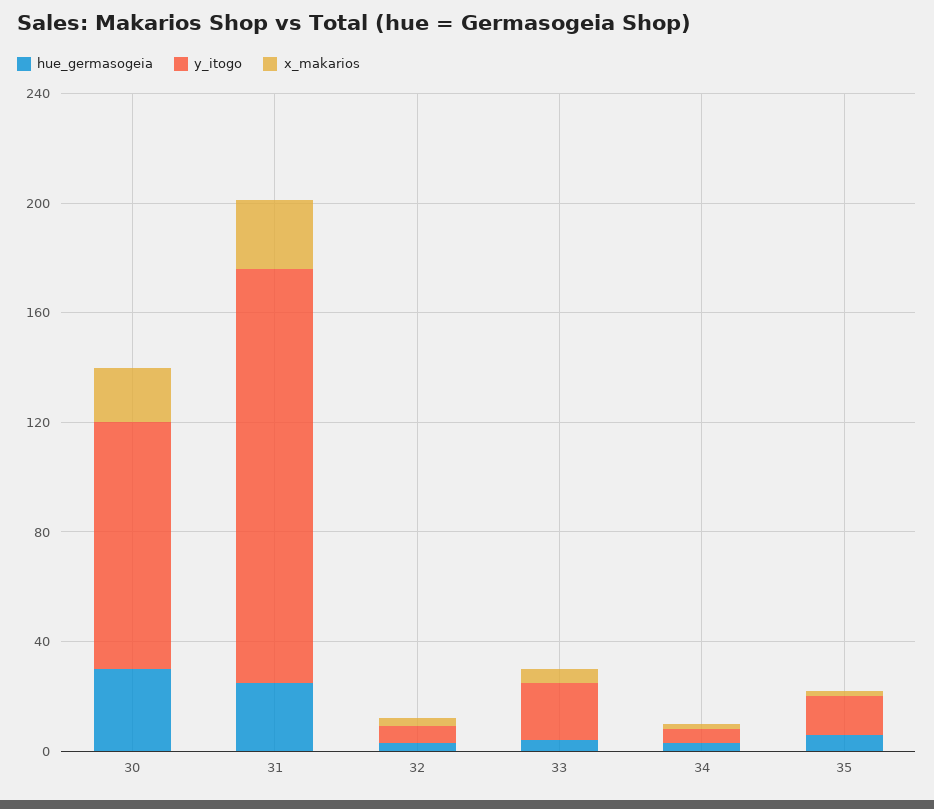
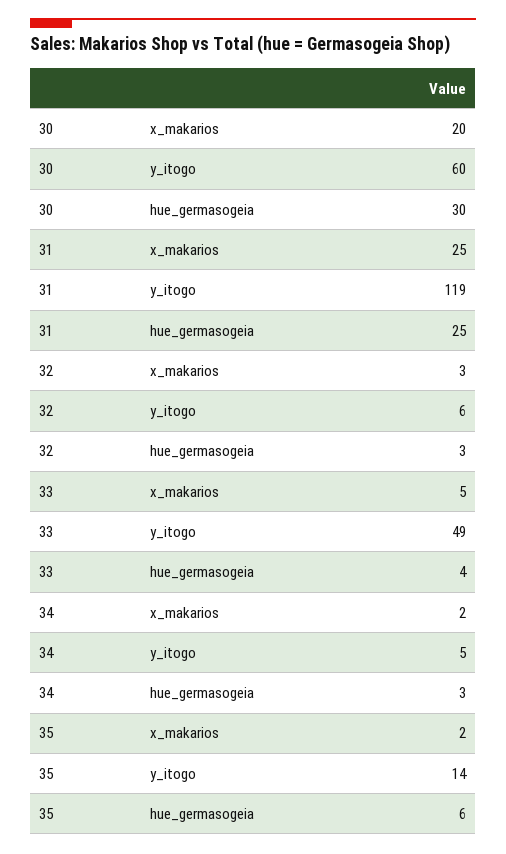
y_itogo, 30: 90 -> 60
y_itogo, 31: 150 -> 119
y_itogo, 33: 20 -> 49

